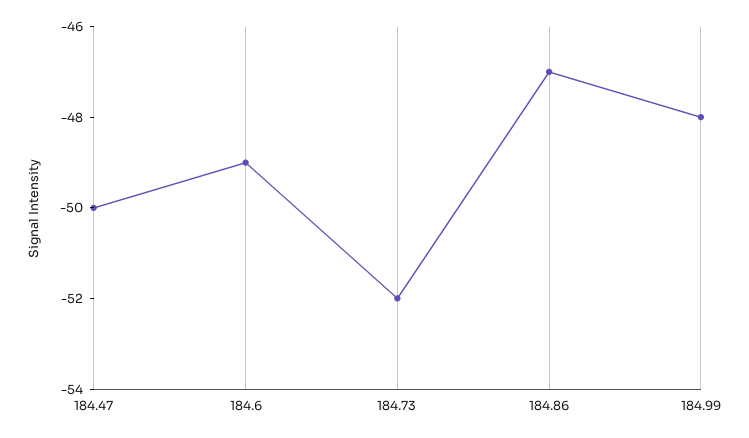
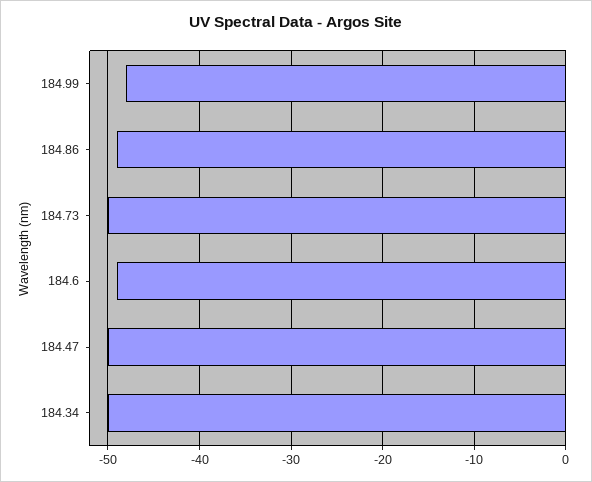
184.73: -52 -> -50
184.86: -47 -> -49
184.34: none -> -50

